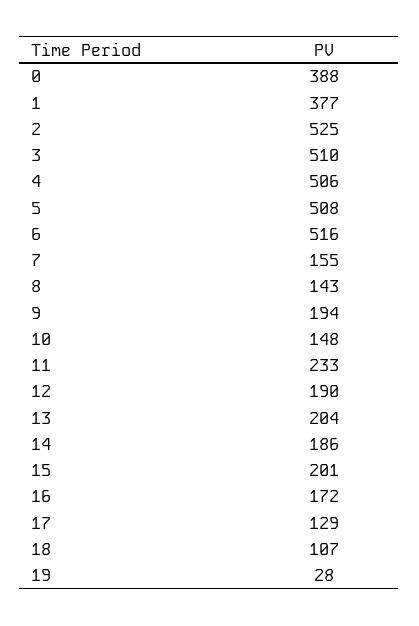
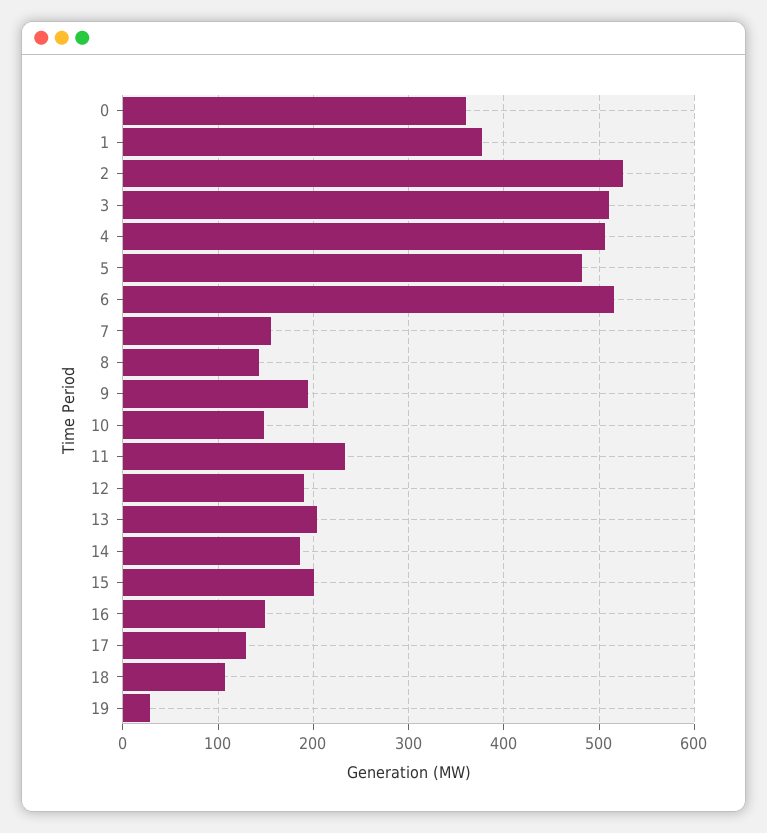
0: 388 -> 360
5: 508 -> 480
16: 172 -> 150

